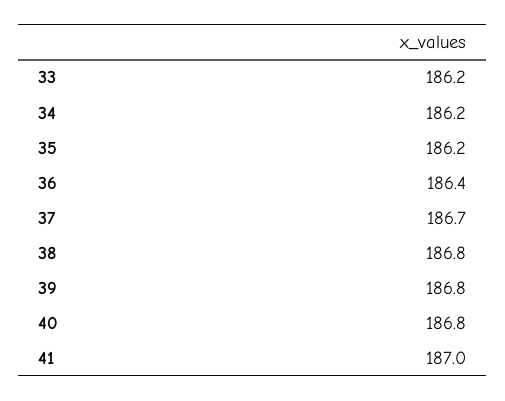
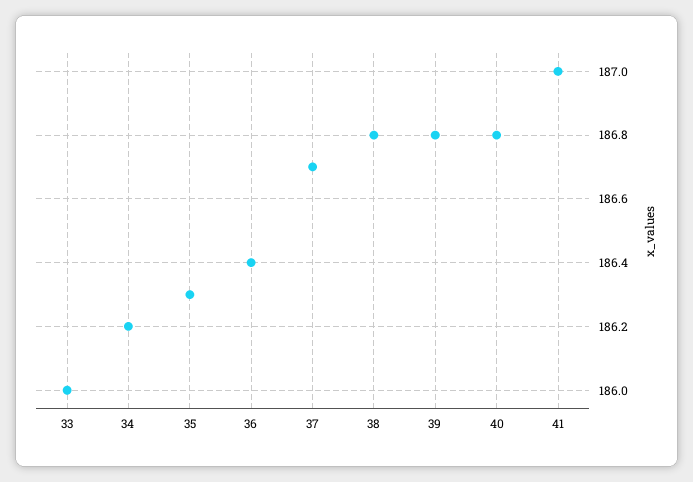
33: 186.2 -> 186
35: 186.2 -> 186.3

